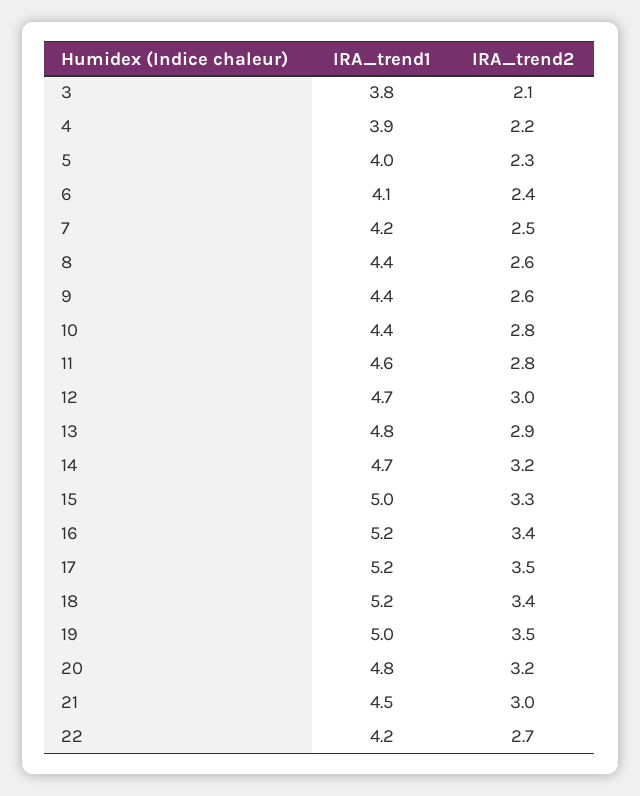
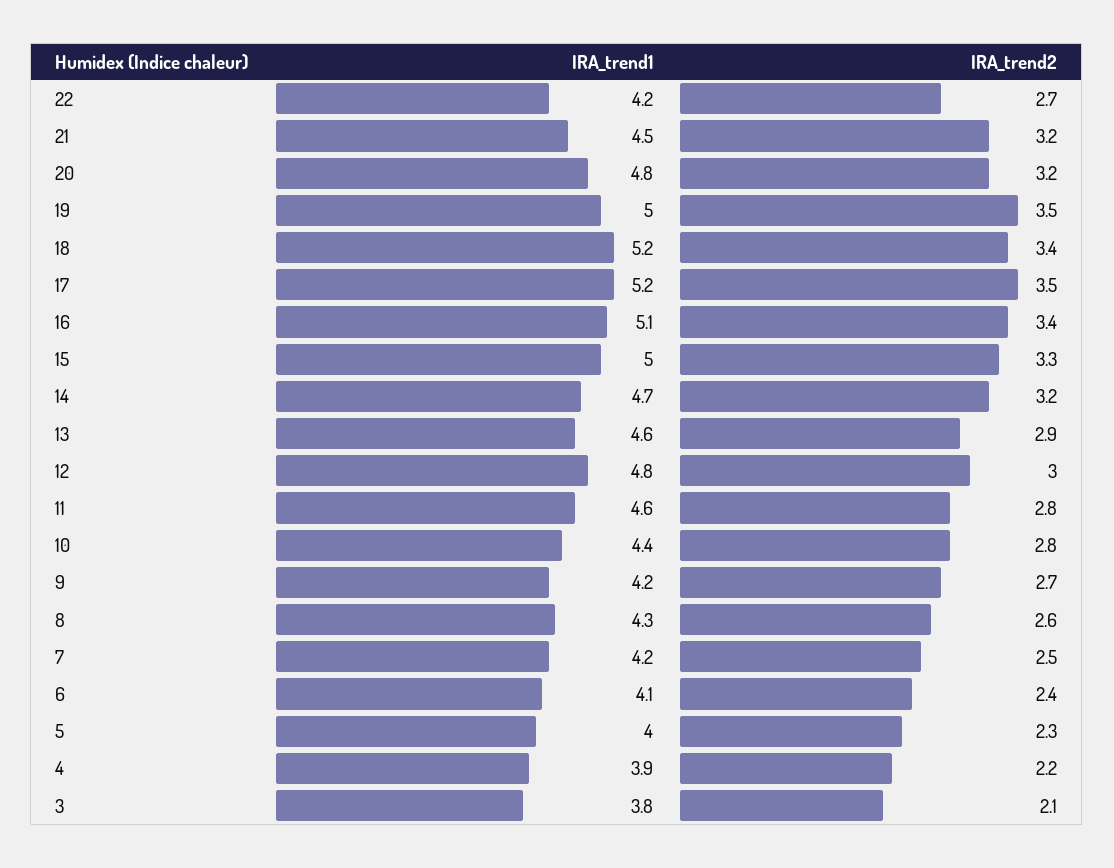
IRA_trend1, 8: 4.4 -> 4.3
IRA_trend1, 9: 4.4 -> 4.2
IRA_trend2, 9: 2.6 -> 2.7
IRA_trend1, 12: 4.7 -> 4.8
IRA_trend1, 13: 4.8 -> 4.6
IRA_trend1, 16: 5.2 -> 5.1
IRA_trend2, 21: 3 -> 3.2

